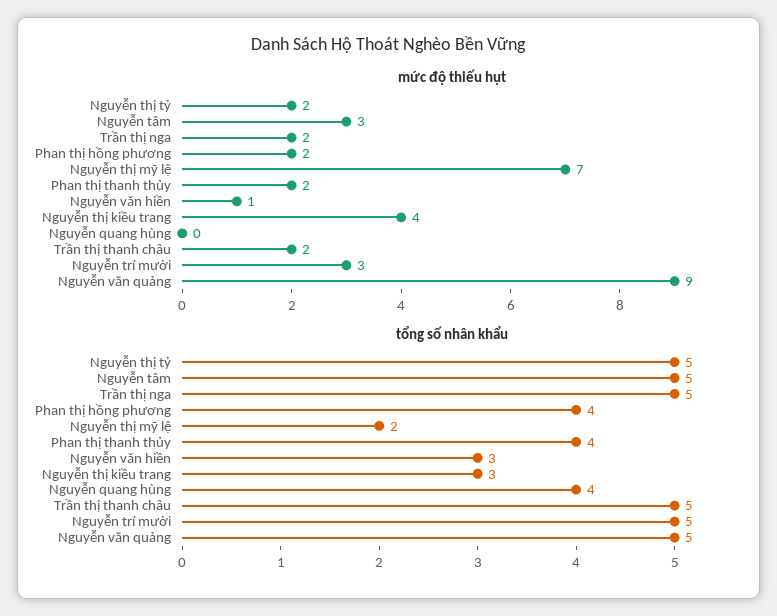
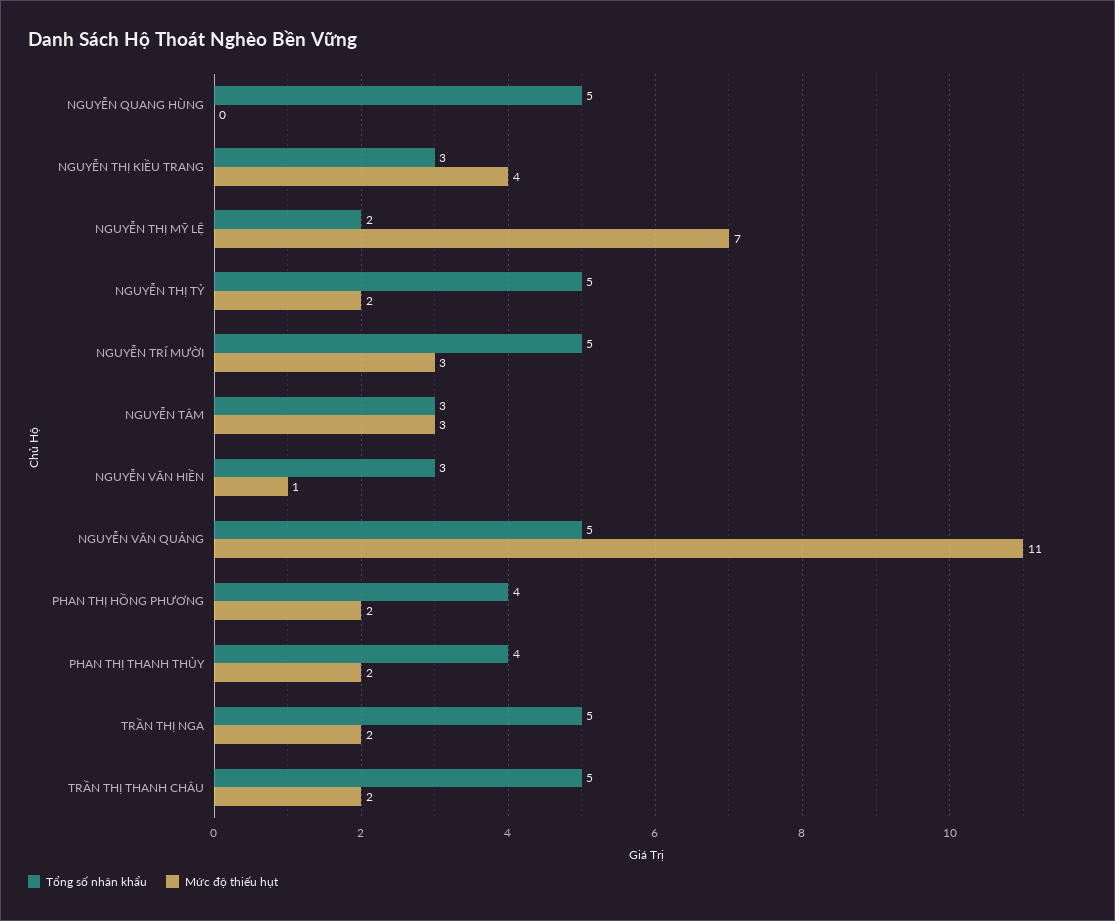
mức độ thiếu hụt, Nguyễn văn quảng: 9 -> 11
tổng số nhân khẩu, Nguyễn tâm: 5 -> 3
tổng số nhân khẩu, Nguyễn quang hùng: 4 -> 5

